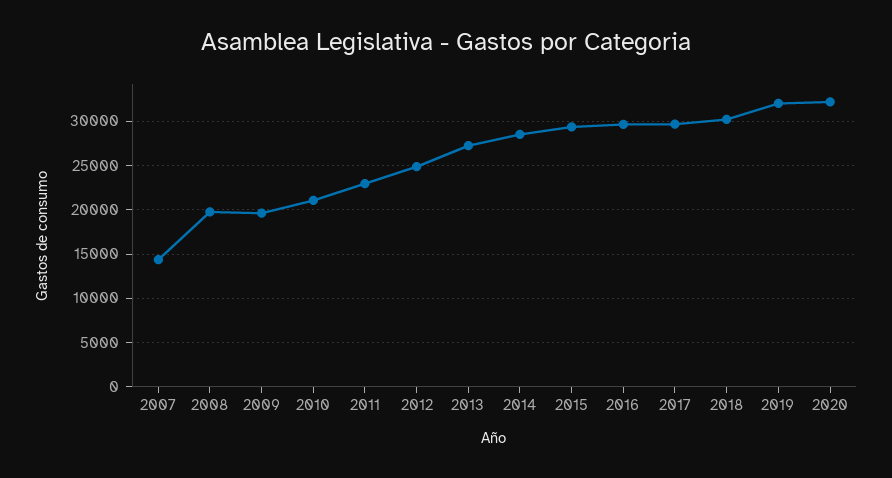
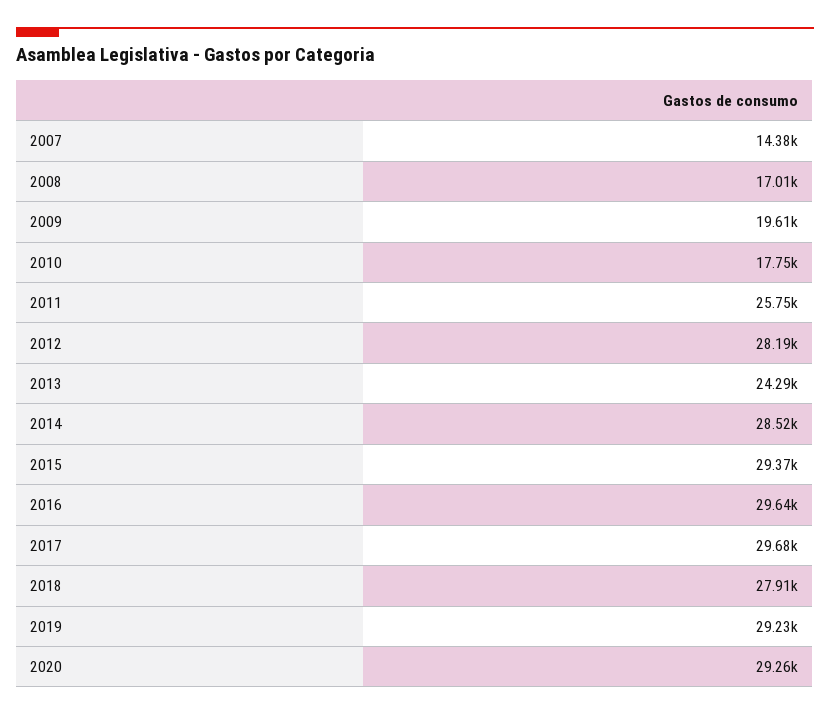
2008: 20000 -> 17010
2010: 21000 -> 17750
2011: 23000 -> 25750
2012: 25000 -> 28190
2013: 27000 -> 24290
2018: 30000 -> 27910
2019: 32000 -> 29230
2020: 32000 -> 29260

